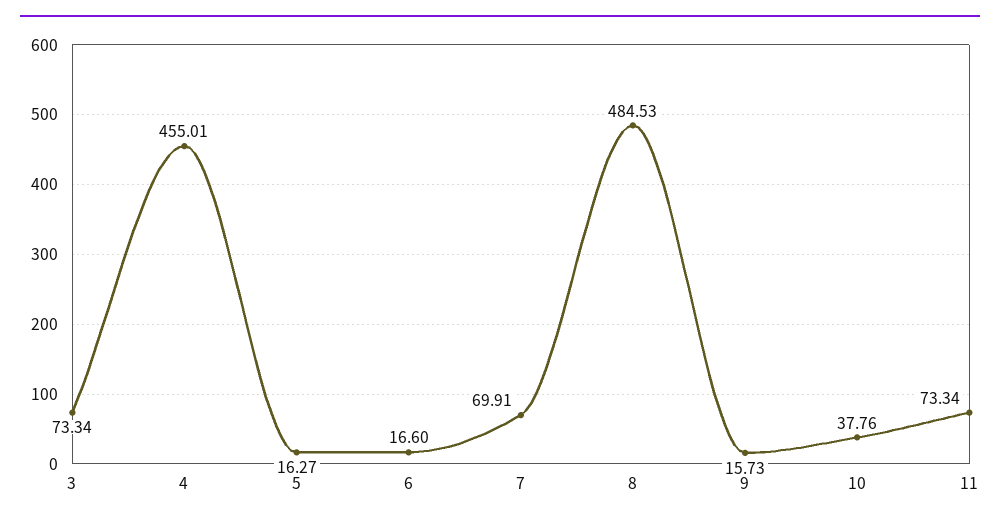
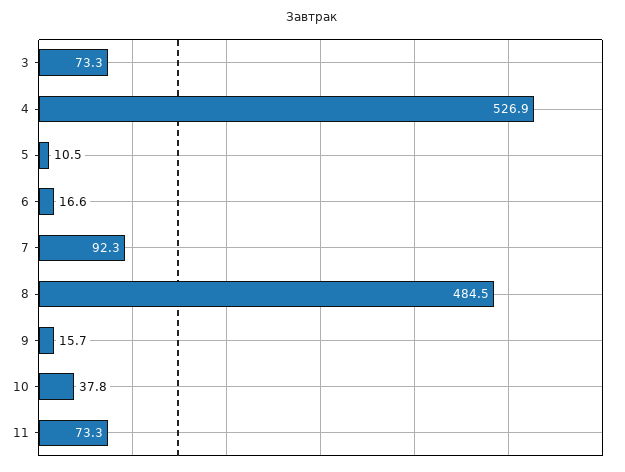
4: 455.01 -> 526.9
5: 16.27 -> 10.5
7: 69.91 -> 92.3

